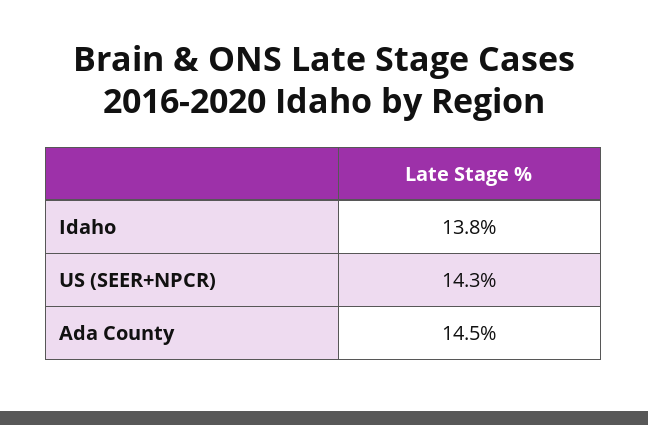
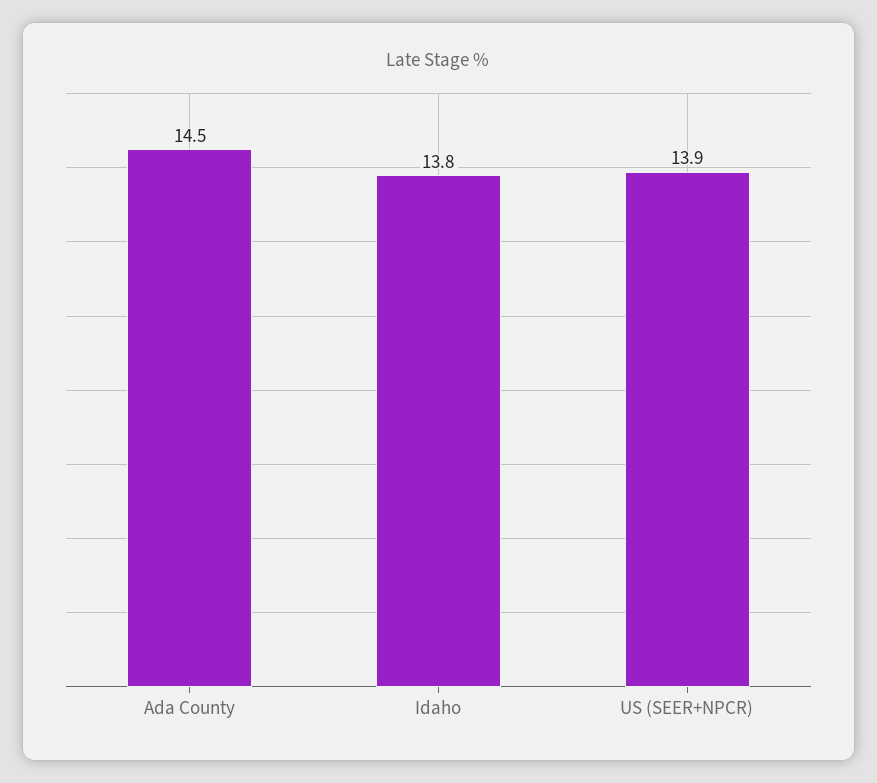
US (SEER+NPCR): 14.3 -> 13.9

